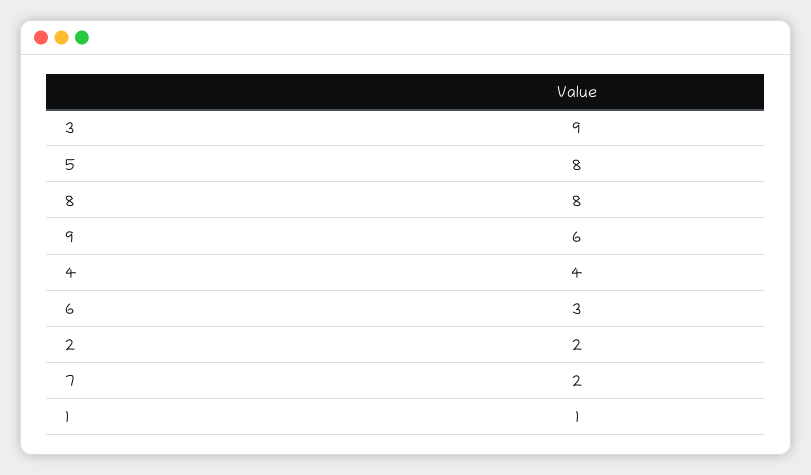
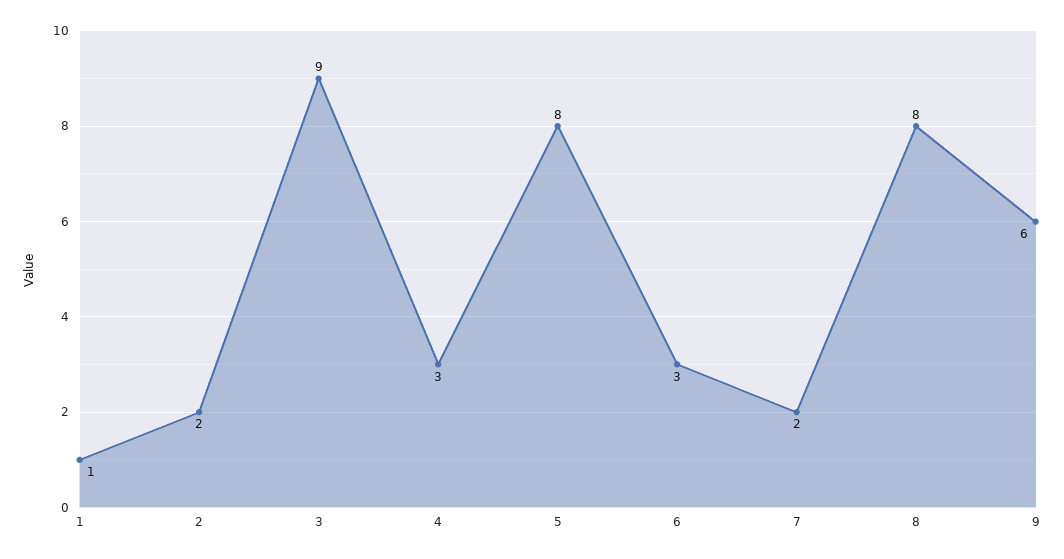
4: 4 -> 3

